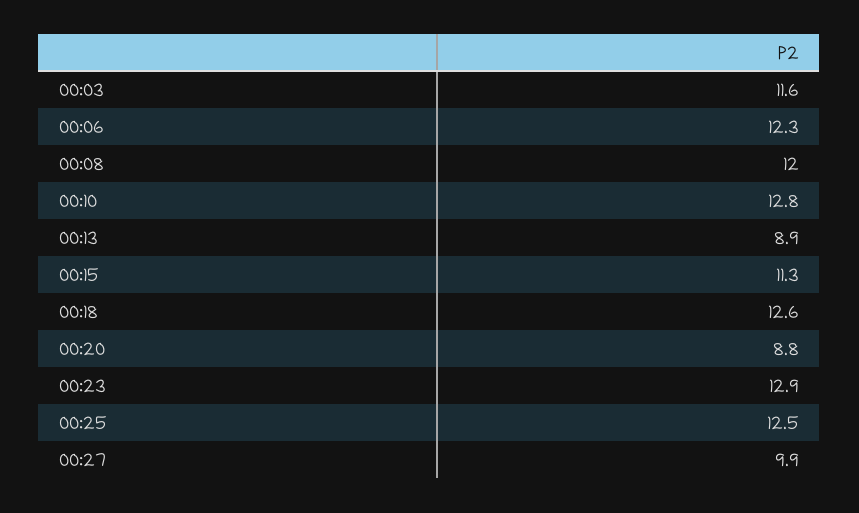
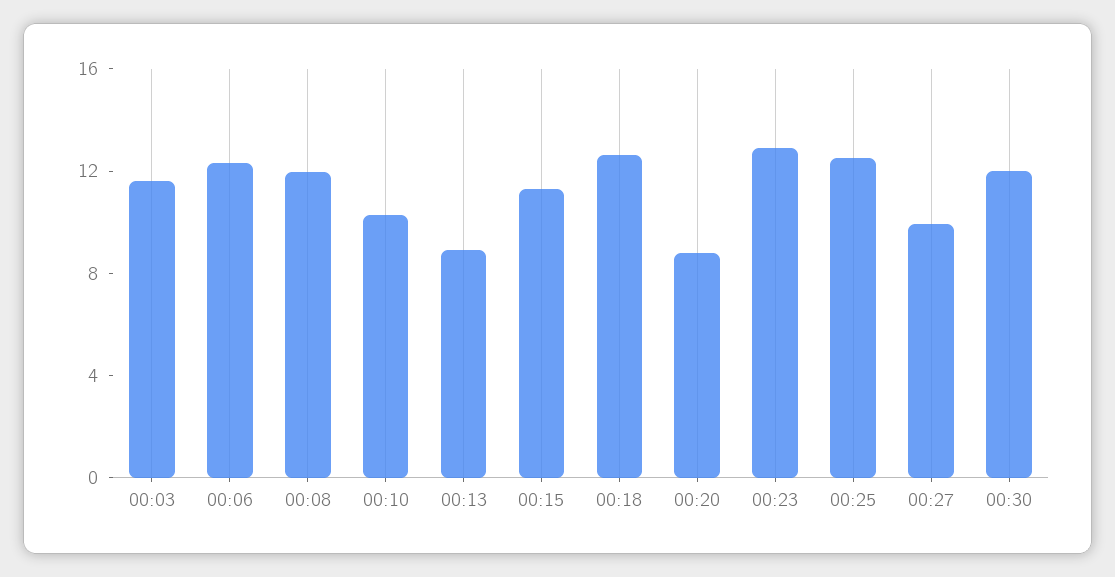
00:10: 12.8 -> 10
00:30: none -> 12

